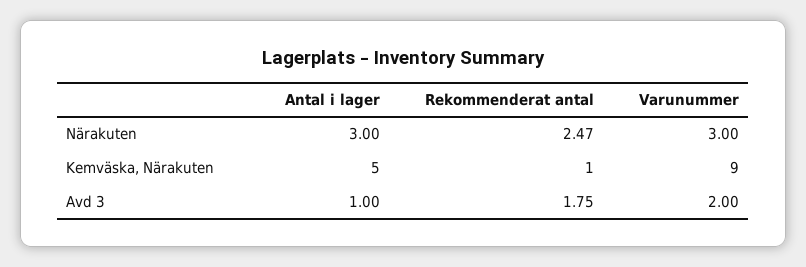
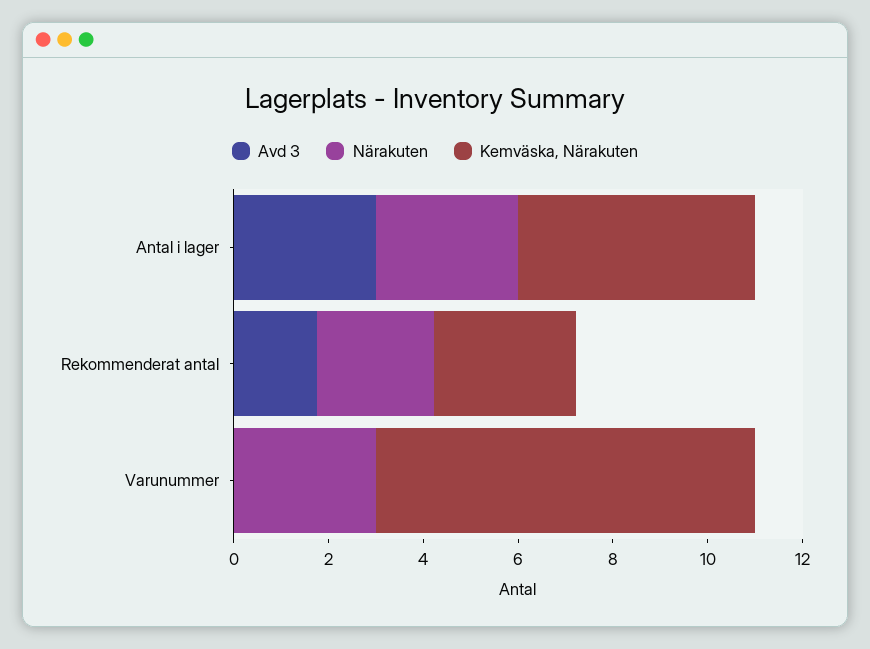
Kemväska, Närakuten, Rekommenderat antal: 1 -> 3
Kemväska, Närakuten, Varunummer: 9 -> 8
Avd 3, Antal i lager: 1 -> 3
Avd 3, Varunummer: 2 -> 0

